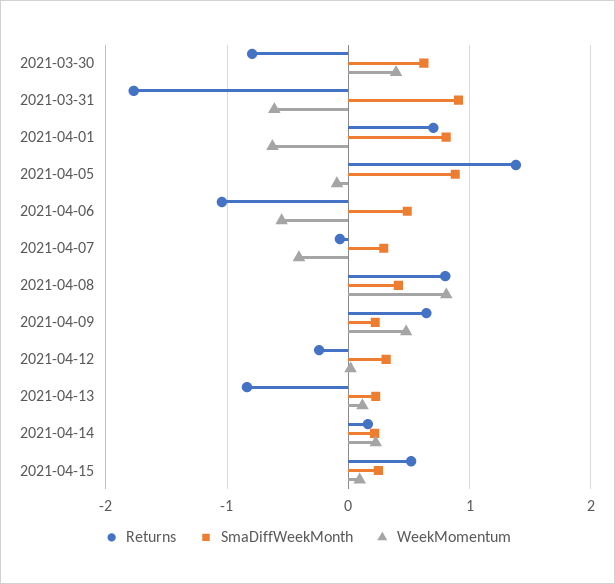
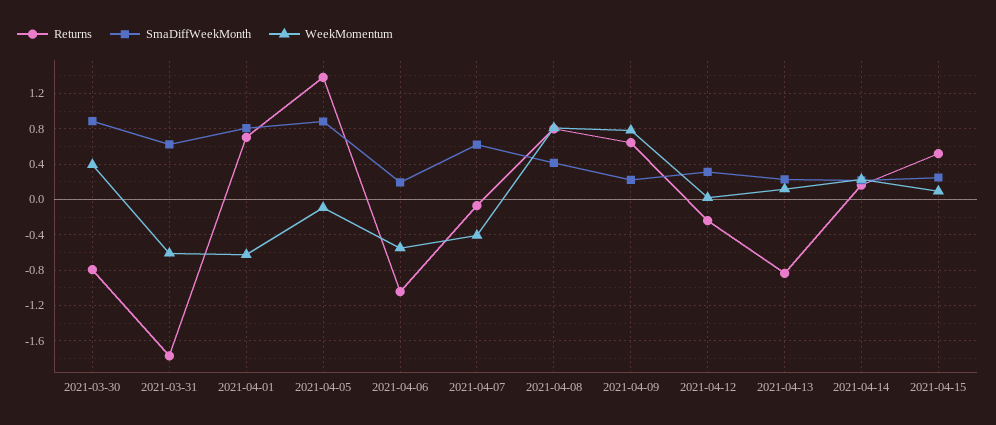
SmaDiffWeekMonth, 2021-03-30: 0.6 -> 0.9
SmaDiffWeekMonth, 2021-03-31: 0.9 -> 0.6
SmaDiffWeekMonth, 2021-04-06: 0.5 -> 0.2
SmaDiffWeekMonth, 2021-04-07: 0.3 -> 0.6
WeekMomentum, 2021-04-09: 0.5 -> 0.8

